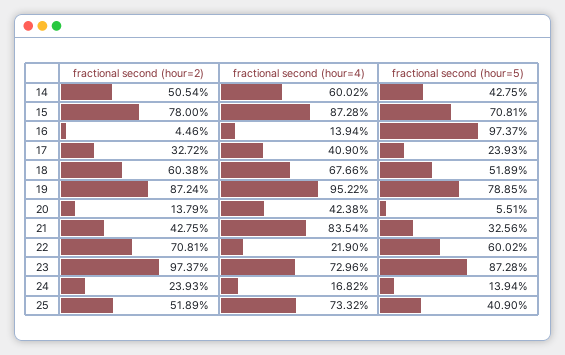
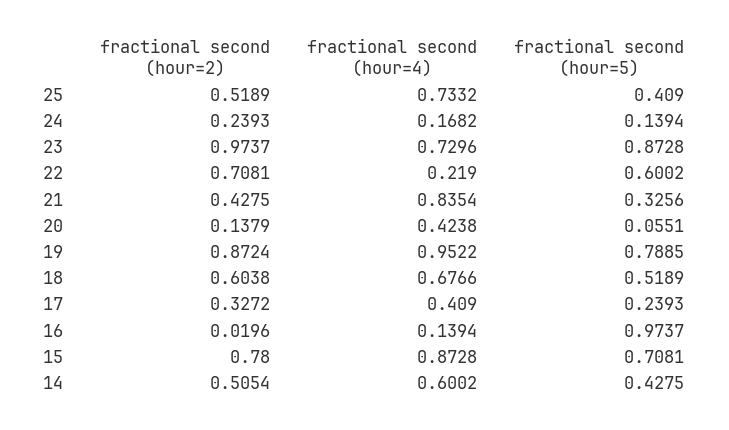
fractional second (hour=2), 16: 0.0446 -> 0.0196

